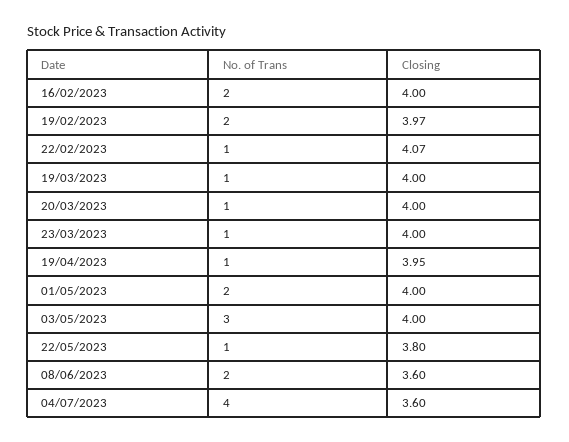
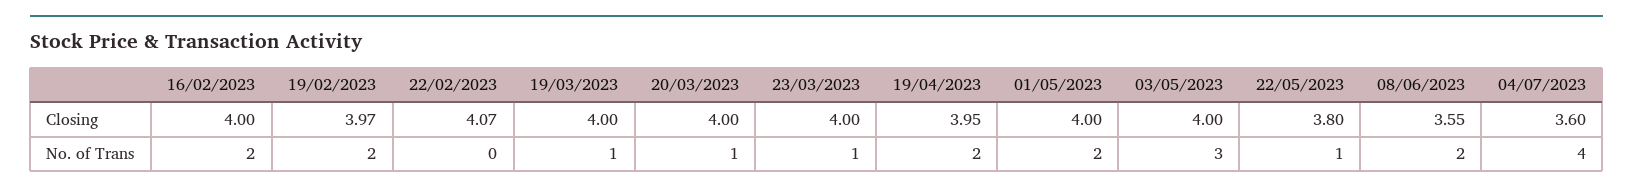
No. of Trans, 22/02/2023: 1 -> 0
No. of Trans, 19/04/2023: 1 -> 2
Closing, 08/06/2023: 3.6 -> 3.55

